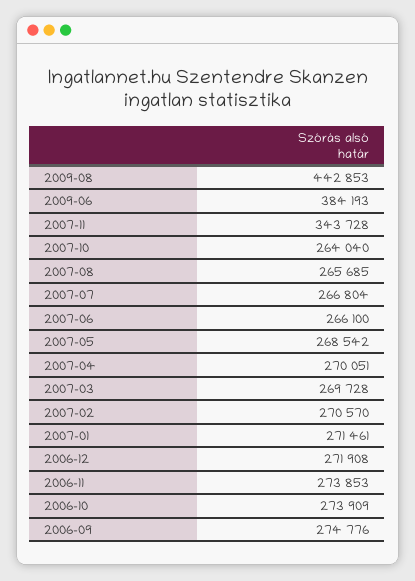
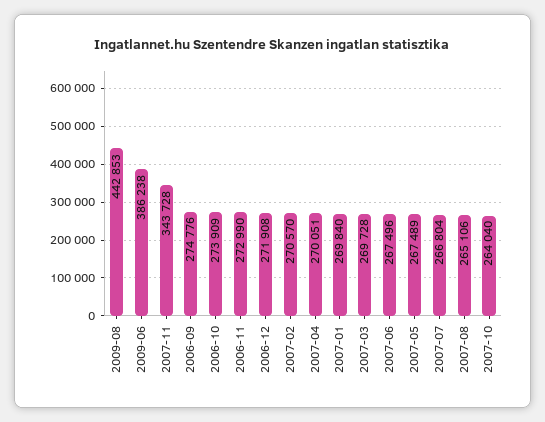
2009-06: 384193 -> 386238
2007-08: 265685 -> 265106
2007-06: 266100 -> 267496
2007-05: 268542 -> 267489
2007-01: 271461 -> 269840
2006-11: 273853 -> 272990

